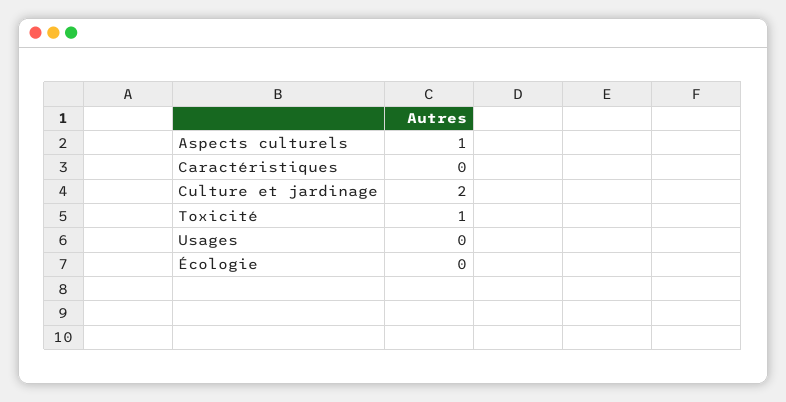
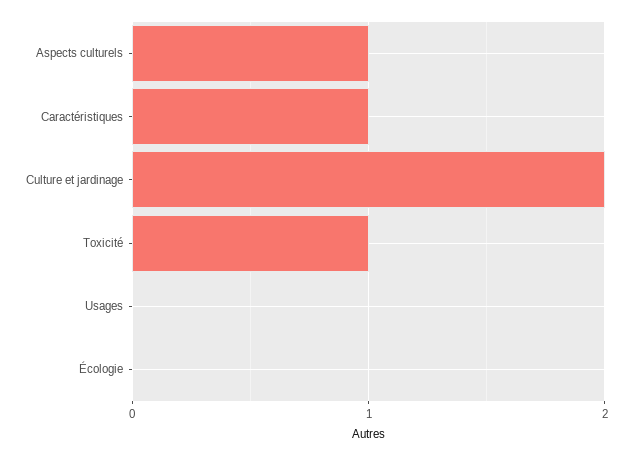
Caractéristiques: 0 -> 1

